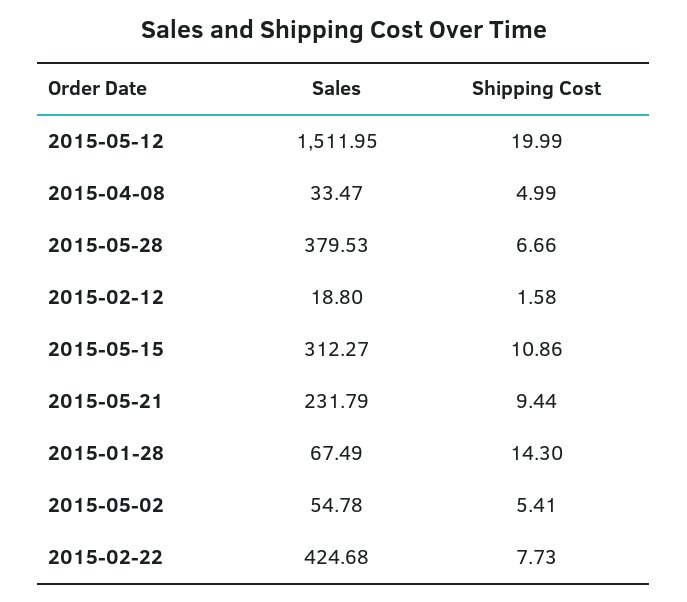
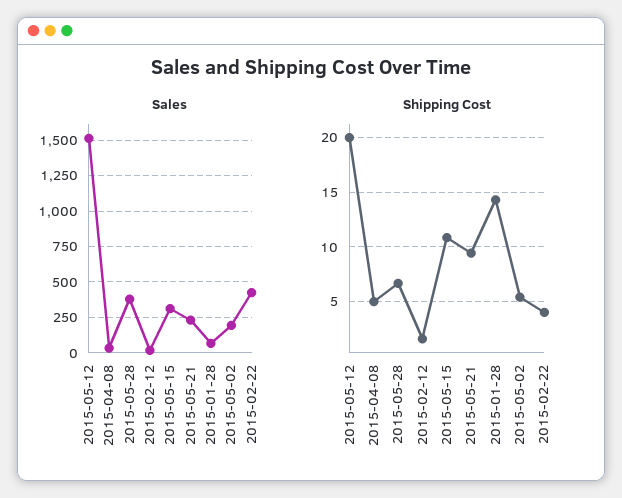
Sales, 2015-05-02: 54.78 -> 200
Shipping Cost, 2015-02-22: 7.73 -> 4

